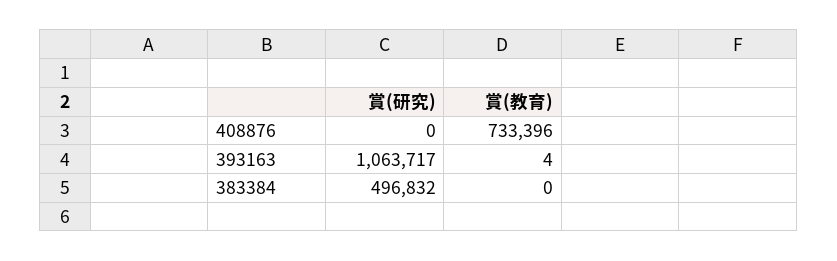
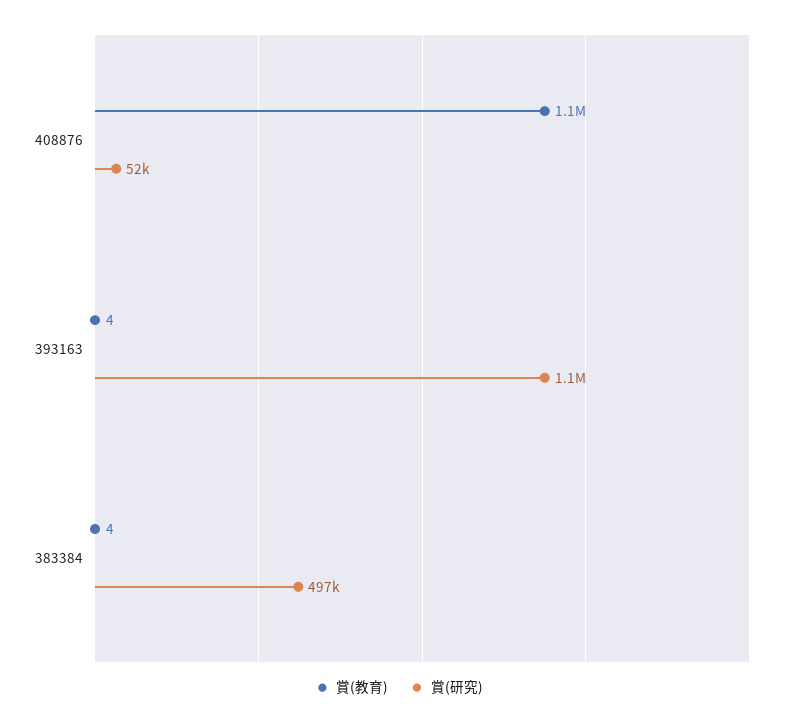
賞(研究), 408876: 0 -> 52000
賞(教育), 408876: 733396 -> 1100000
賞(教育), 383384: 0 -> 4

